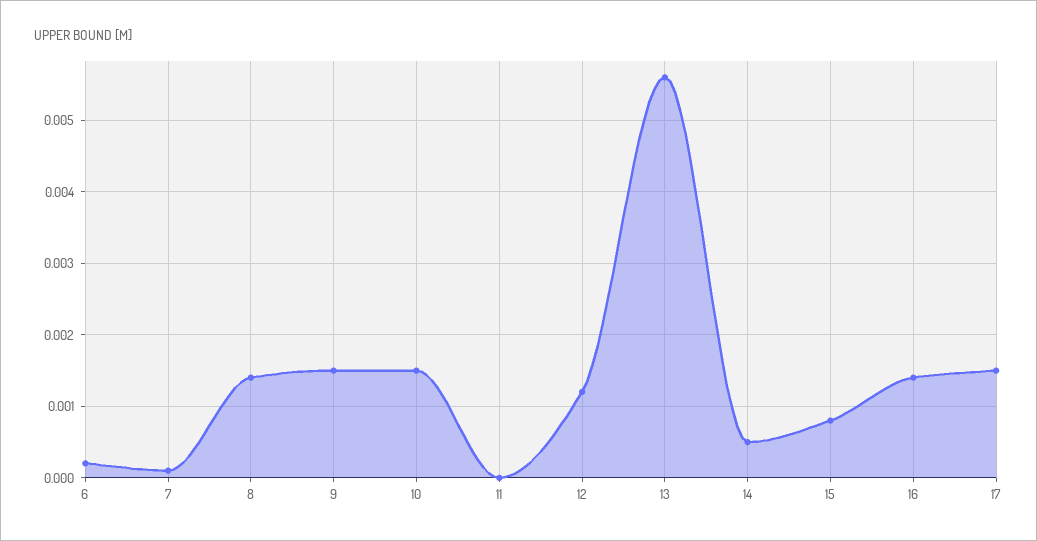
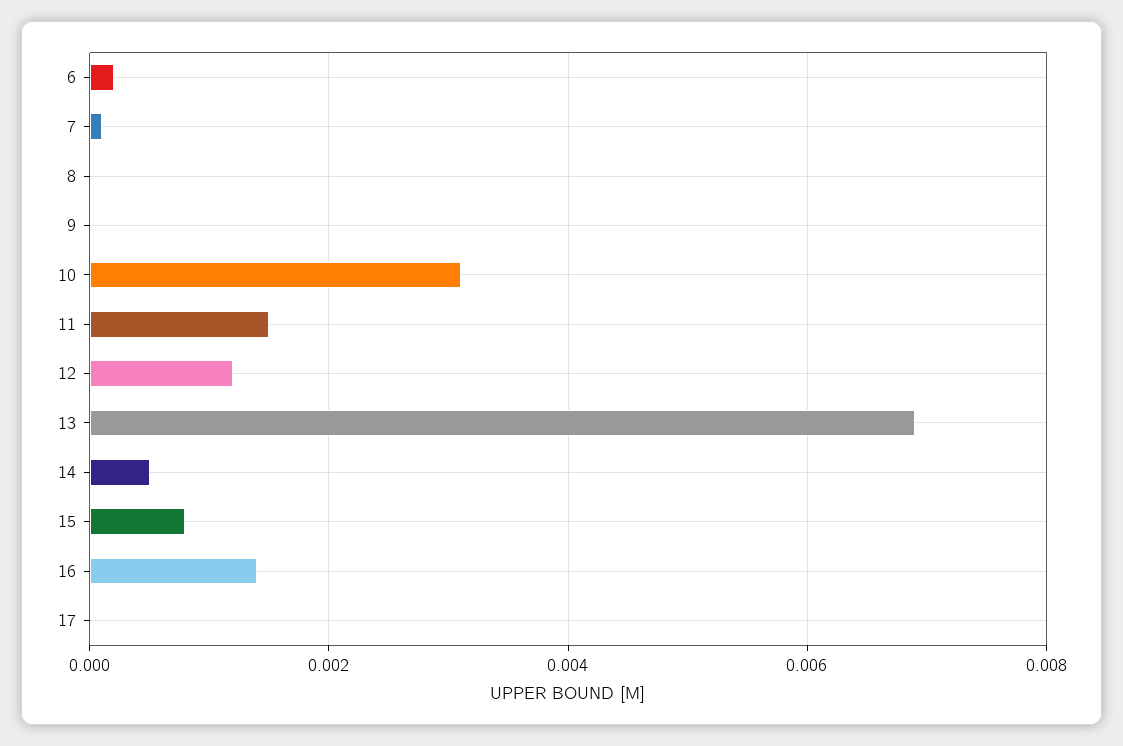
8: 0.0014 -> 0
9: 0.0015 -> 0
10: 0.0015 -> 0.003
11: 0 -> 0.0015
13: 0.0056 -> 0.007
17: 0.0015 -> 0

